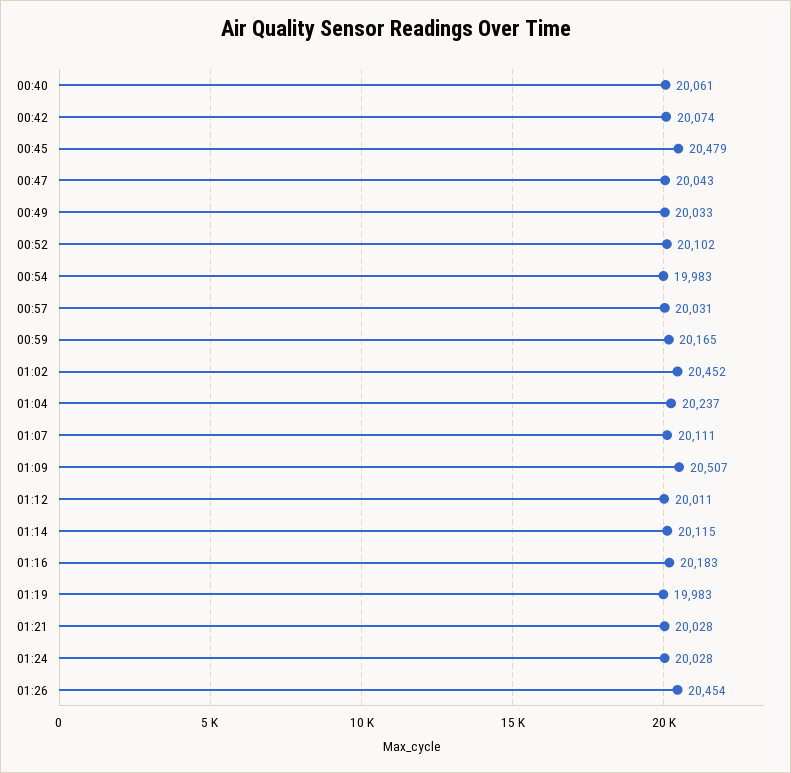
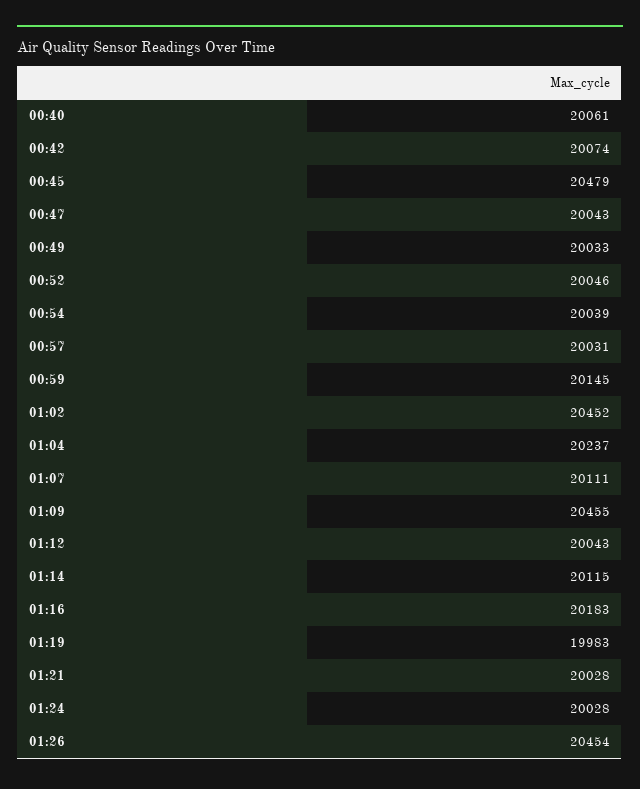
00:52: 20102 -> 20046
00:54: 19983 -> 20039
00:59: 20165 -> 20145
01:09: 20507 -> 20455
01:12: 20011 -> 20043

